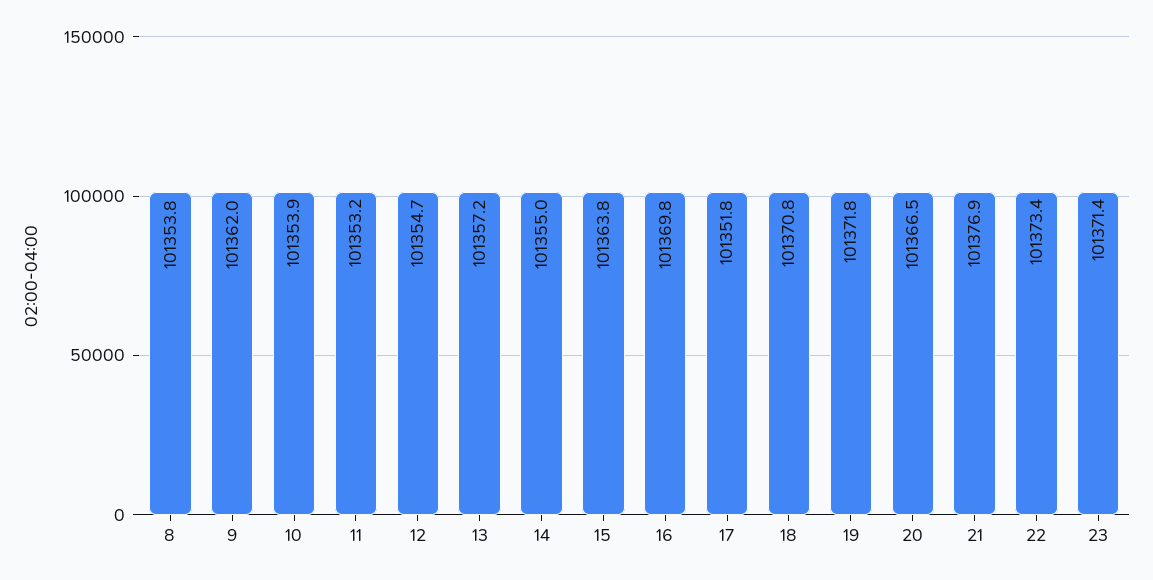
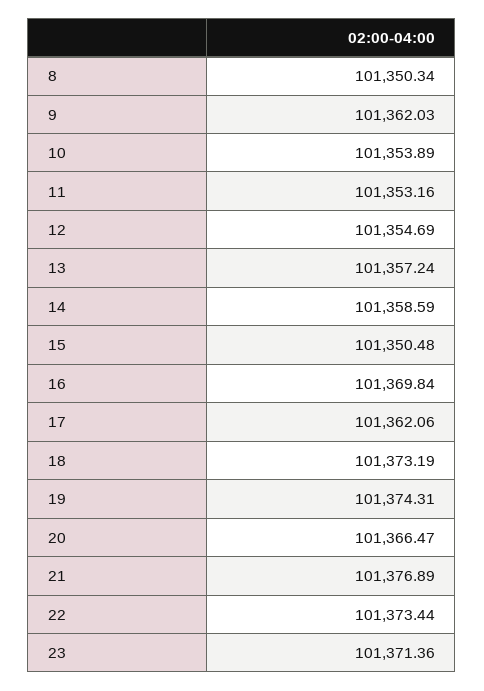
8: 101353.8 -> 101350.34
14: 101355 -> 101358.59
15: 101363.8 -> 101350.48
17: 101351.8 -> 101362.06
18: 101370.8 -> 101373.19
19: 101371.8 -> 101374.31

